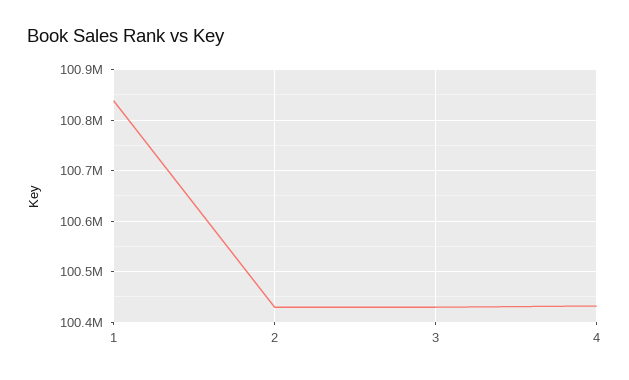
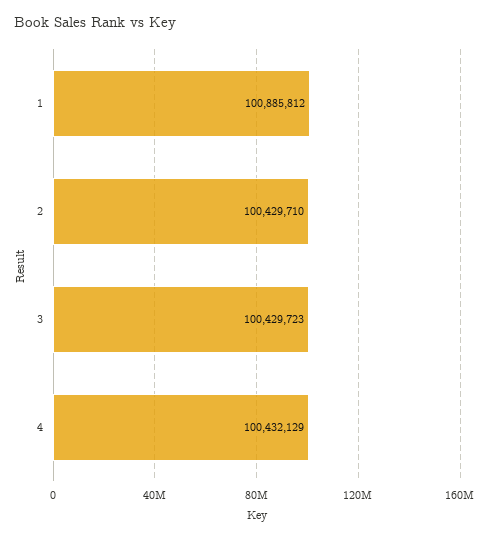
1: 100840000 -> 100885812

